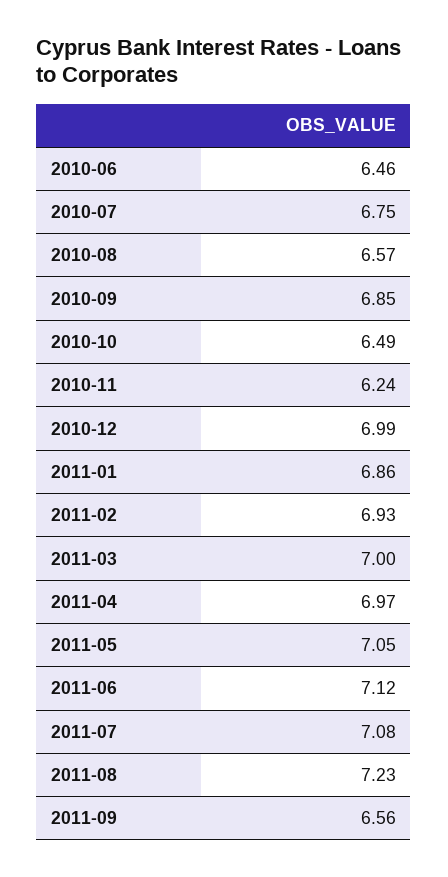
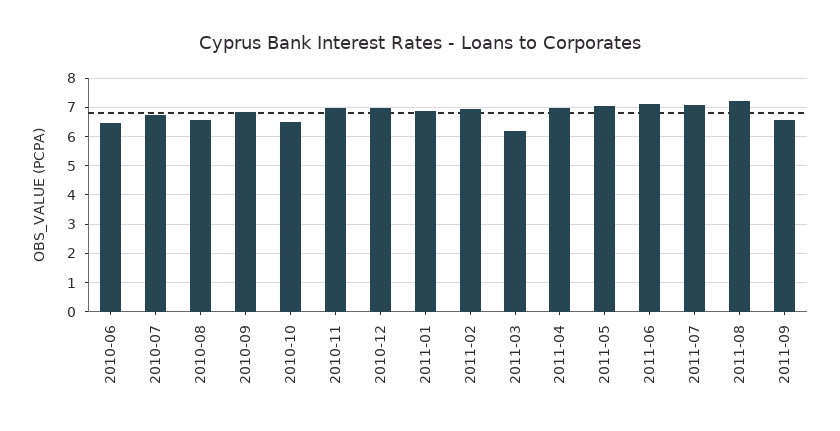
2010-11: 6.24 -> 7
2011-03: 7 -> 6.25

